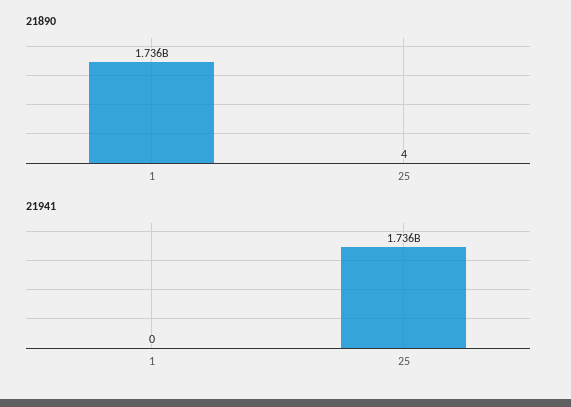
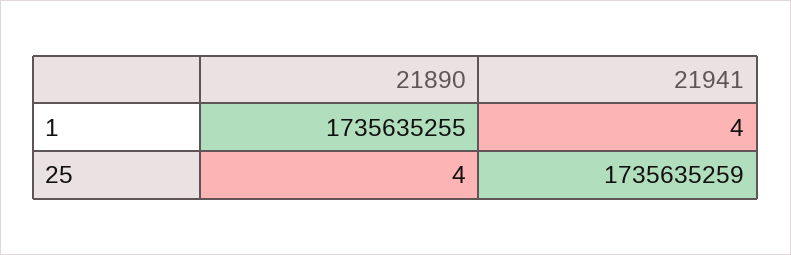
21941, 1: 0 -> 4

